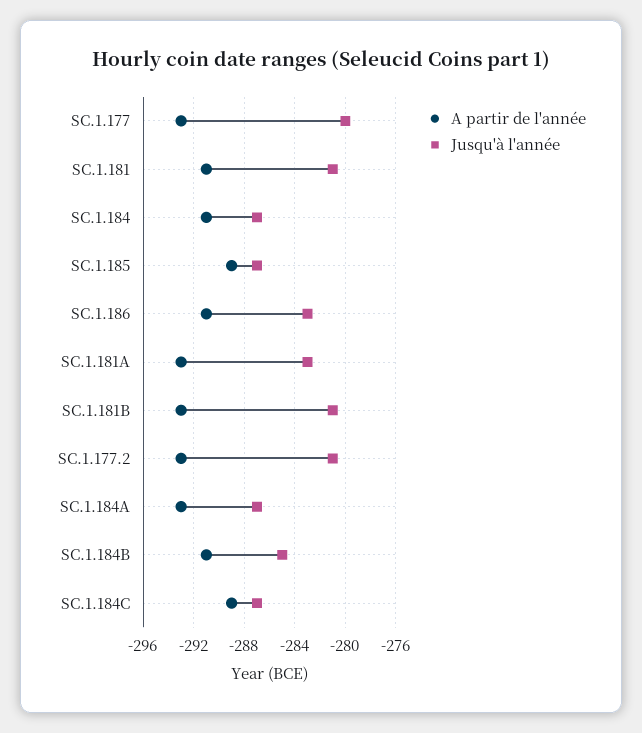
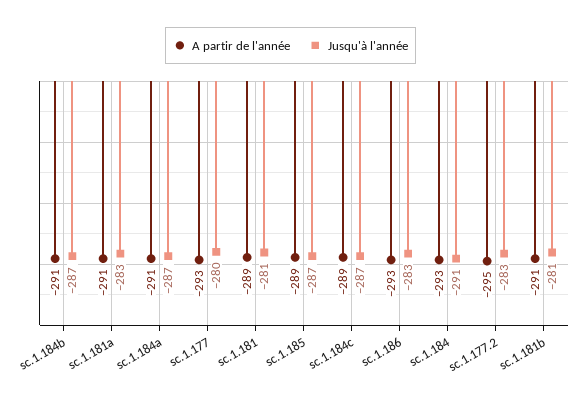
A partir de l'année, SC.1.181: -291 -> -289
A partir de l'année, SC.1.184: -291 -> -293
Jusqu'à l'année, SC.1.184: -287 -> -291
A partir de l'année, SC.1.186: -291 -> -293
A partir de l'année, SC.1.181A: -293 -> -291
A partir de l'année, SC.1.181B: -293 -> -291
A partir de l'année, SC.1.177.2: -293 -> -295
Jusqu'à l'année, SC.1.177.2: -281 -> -283
A partir de l'année, SC.1.184A: -293 -> -291
Jusqu'à l'année, SC.1.184B: -285 -> -287

